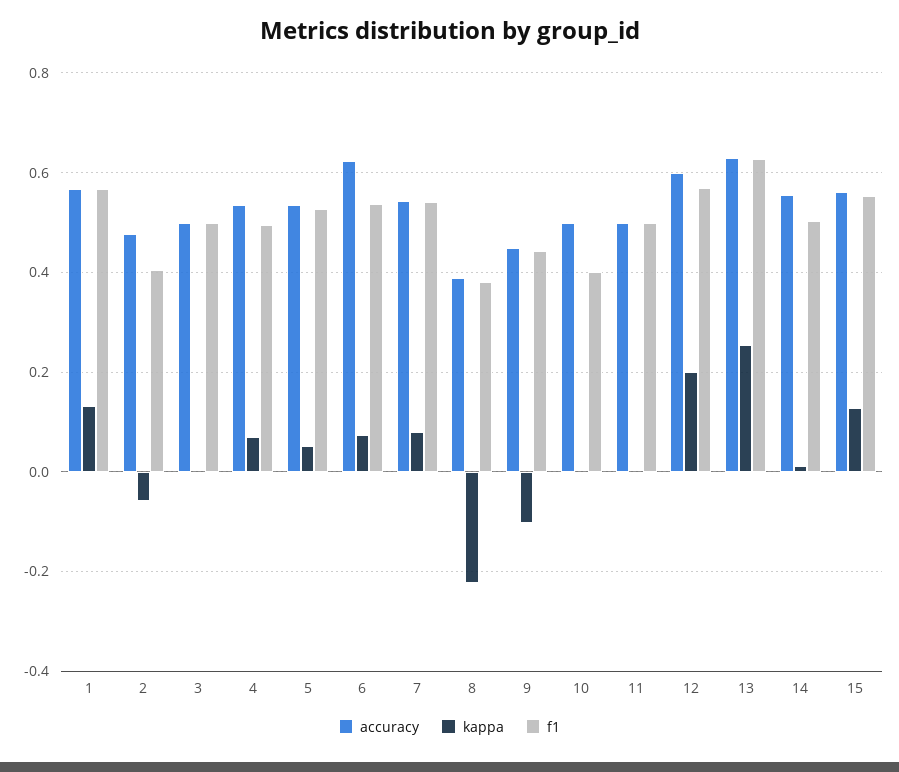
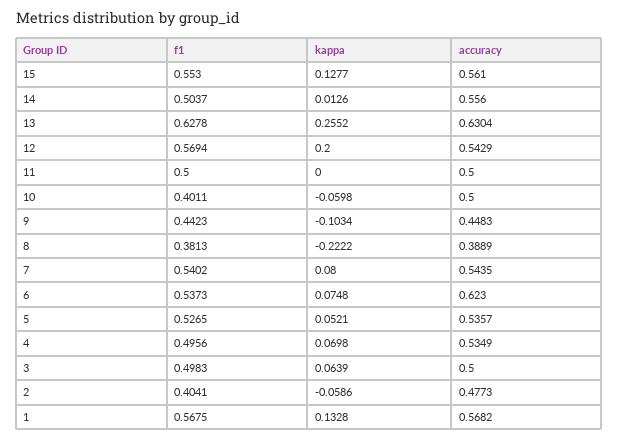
kappa, 3: 0 -> 0.0639
kappa, 10: 0 -> -0.0598
accuracy, 12: 0.6 -> 0.5429

